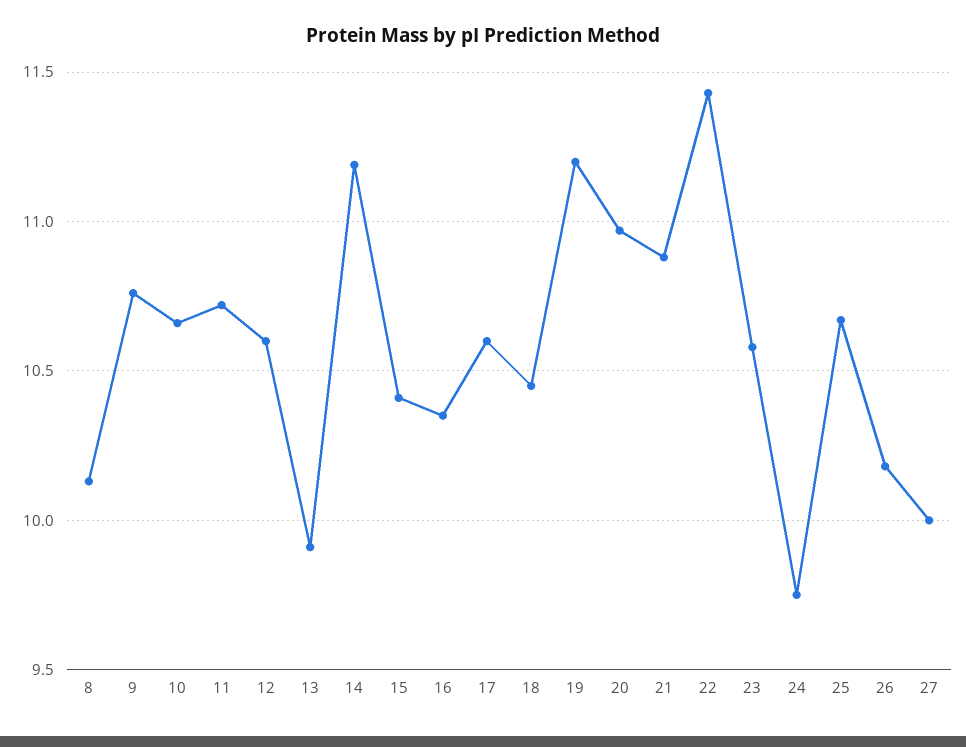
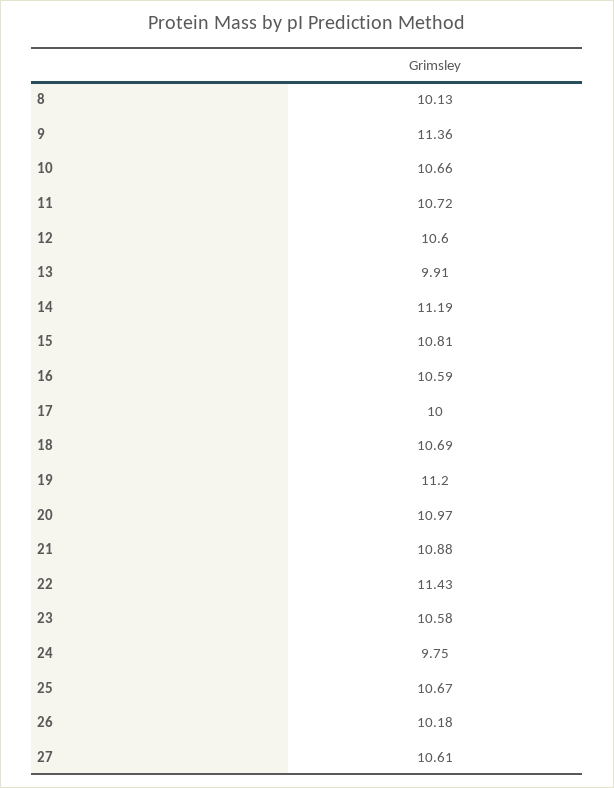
9: 10.75 -> 11.36
15: 10.4 -> 10.81
16: 10.35 -> 10.59
17: 10.6 -> 10
18: 10.45 -> 10.69
27: 10 -> 10.61

